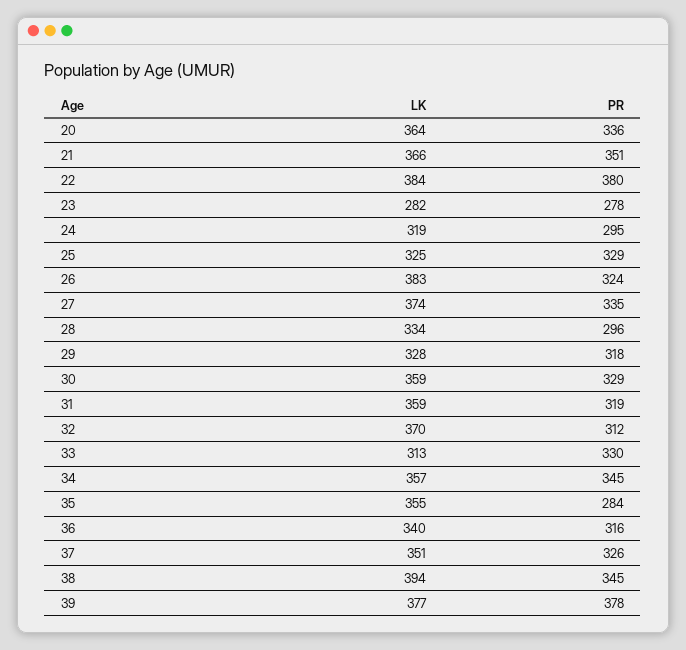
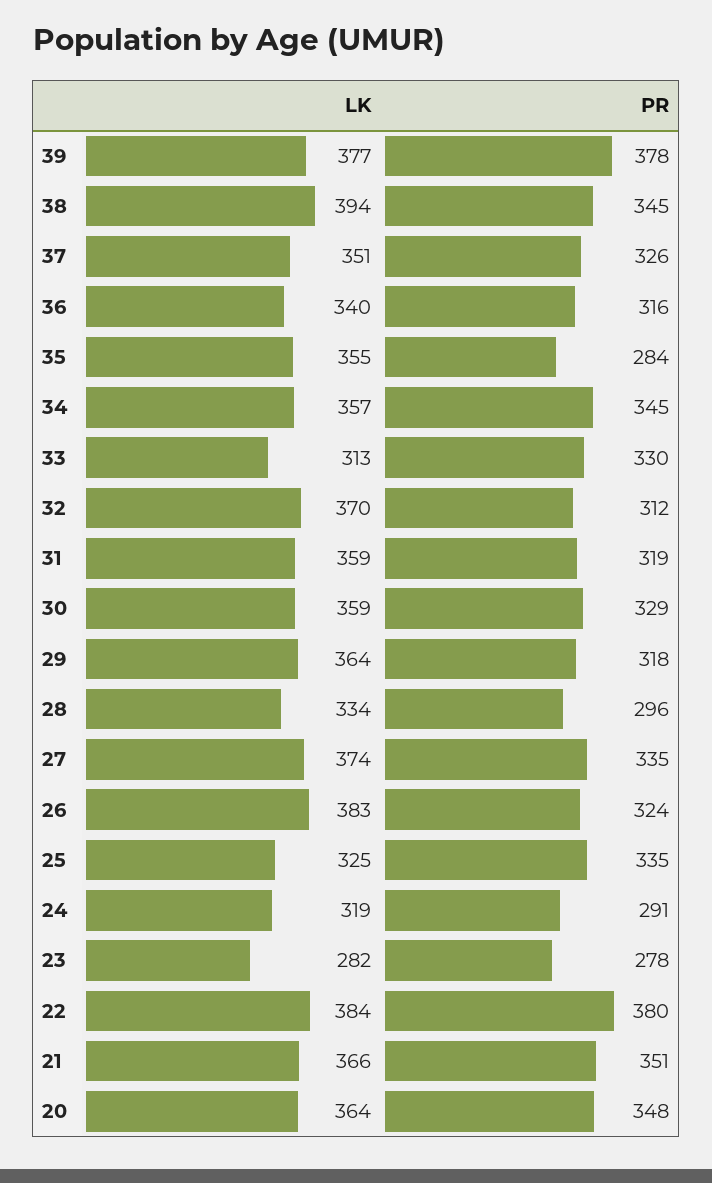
PR, 20: 336 -> 348
PR, 24: 295 -> 291
PR, 25: 329 -> 335
LK, 29: 328 -> 364

